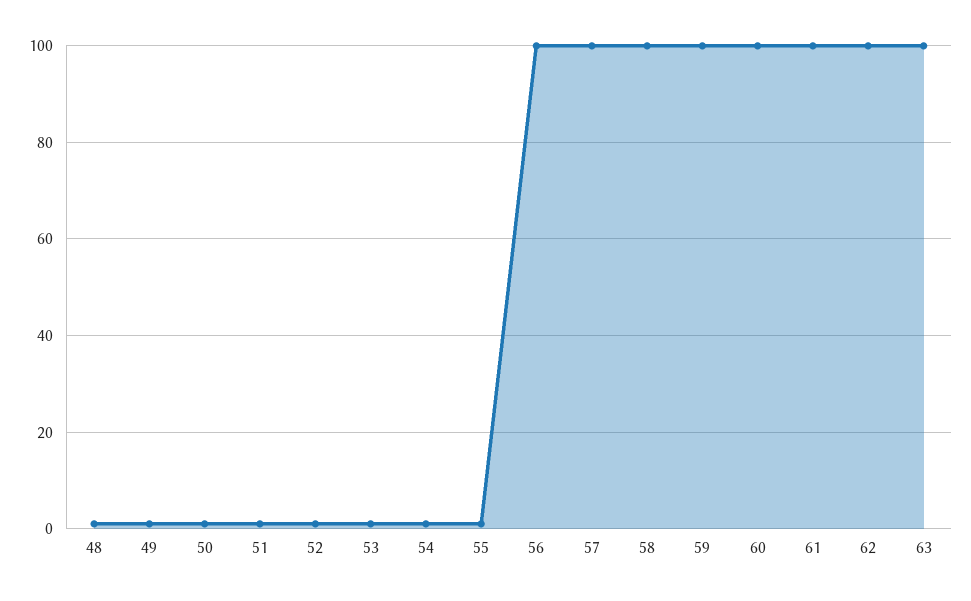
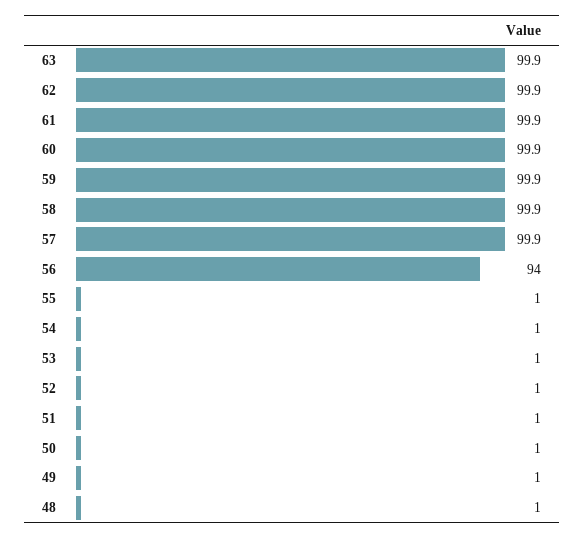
56: 100 -> 94

